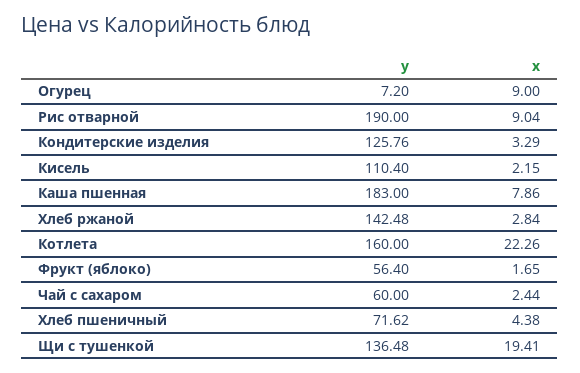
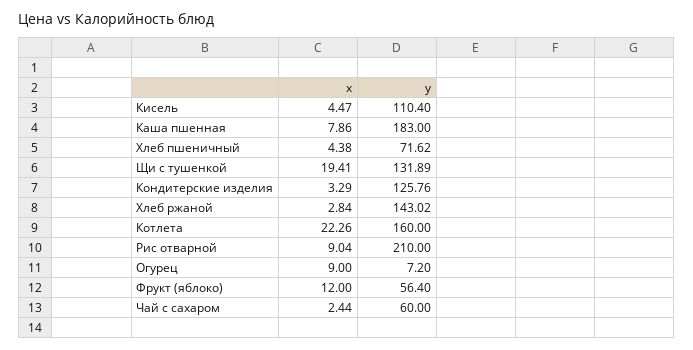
y, Рис отварной: 190 -> 210
x, Кисель: 2.15 -> 4.47
y, Хлеб ржаной: 142.48 -> 143.02
x, Фрукт (яблоко): 1.65 -> 12
y, Щи с тушенкой: 136.48 -> 131.89

